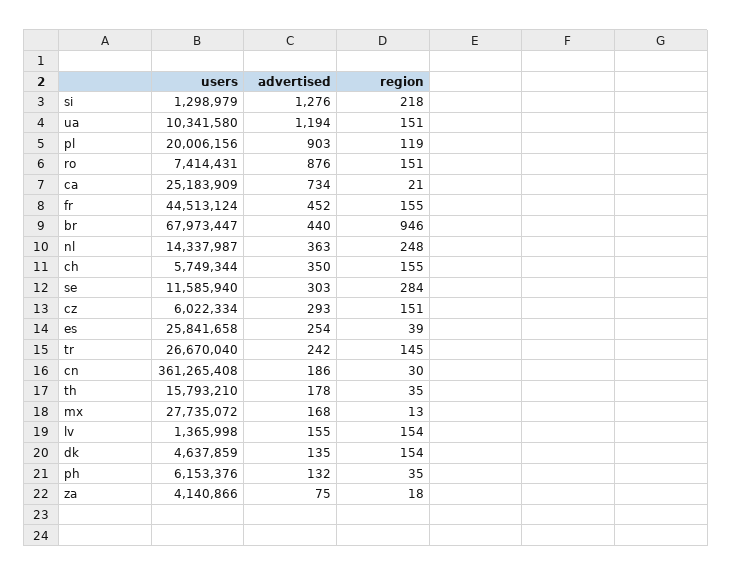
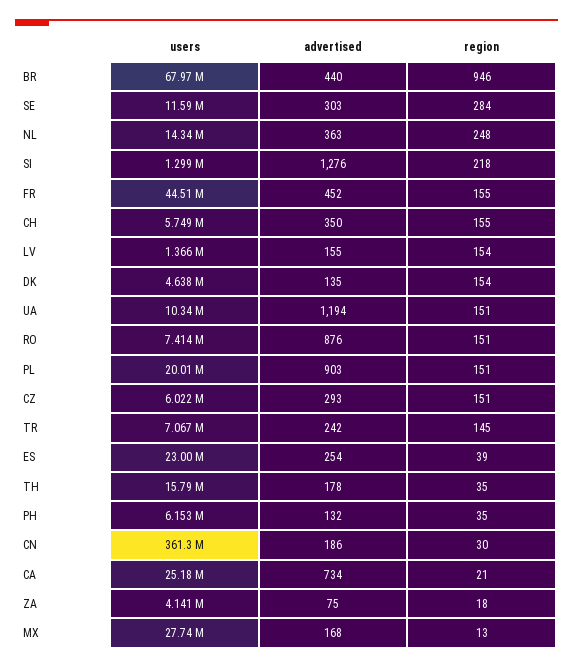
region, pl: 119 -> 151
users, es: 25841658 -> 23000000
users, tr: 26670040 -> 7067000

